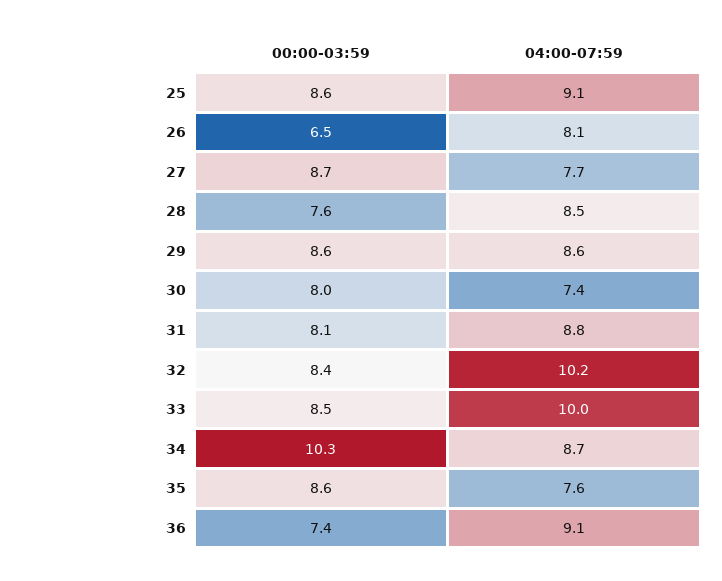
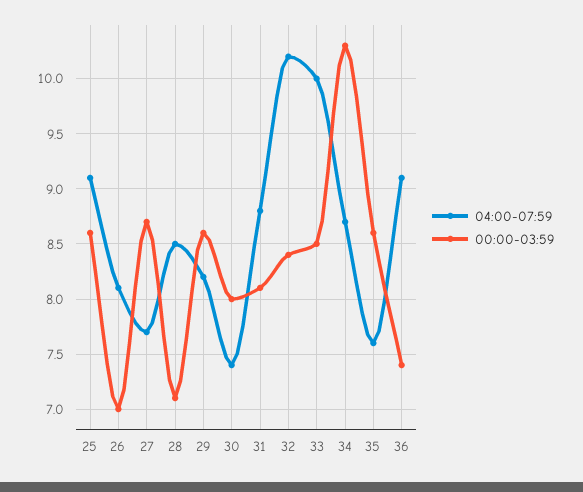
00:00-03:59, 26: 6.5 -> 7
00:00-03:59, 28: 7.6 -> 7.1
04:00-07:59, 29: 8.6 -> 8.2

